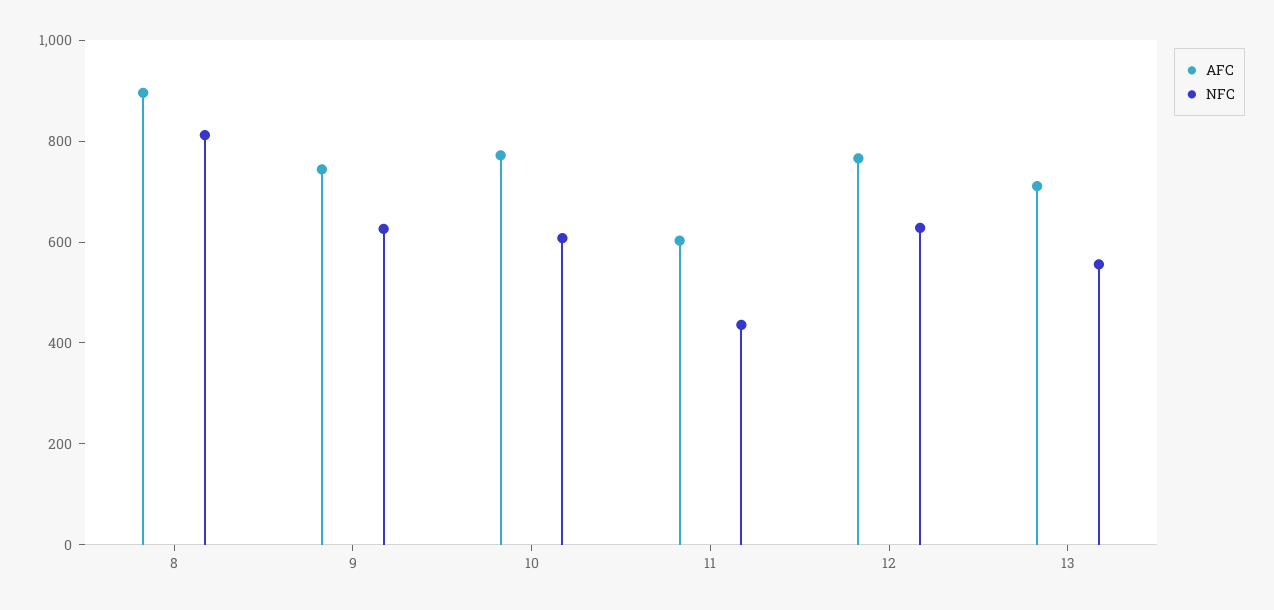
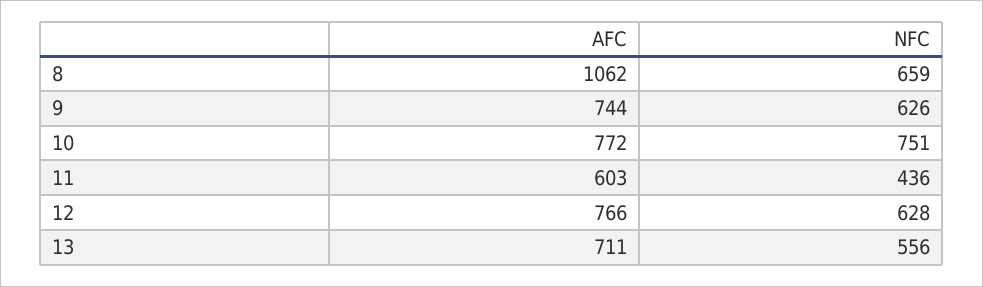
AFC, 8: 900 -> 1062
NFC, 8: 800 -> 659
NFC, 10: 600 -> 751

